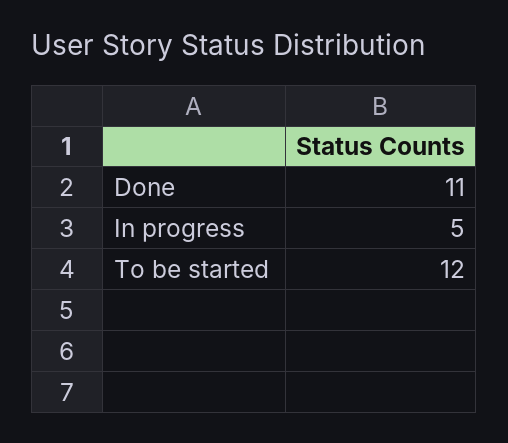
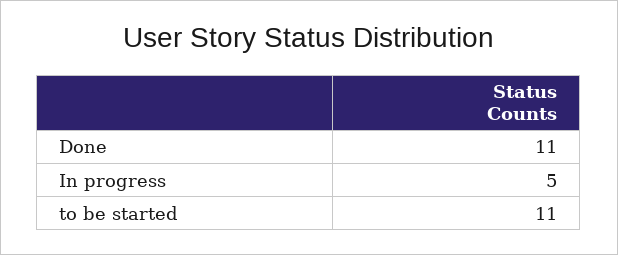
To be started: 12 -> 11

